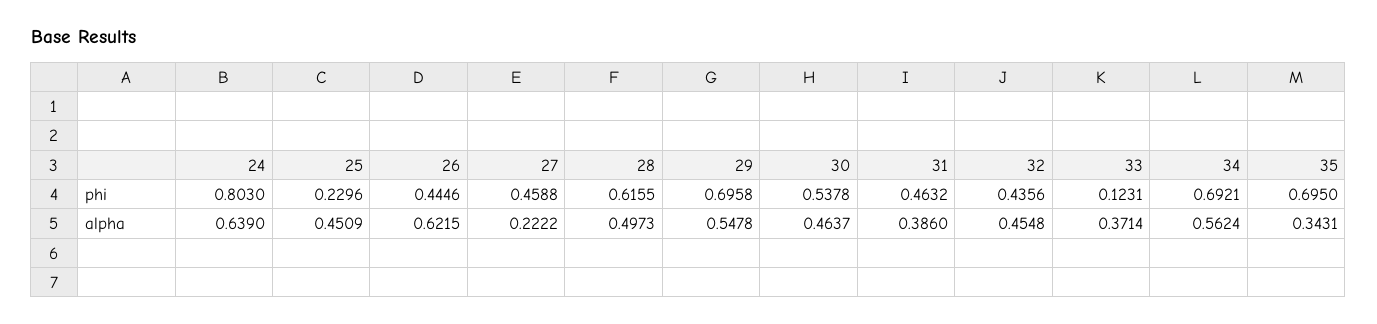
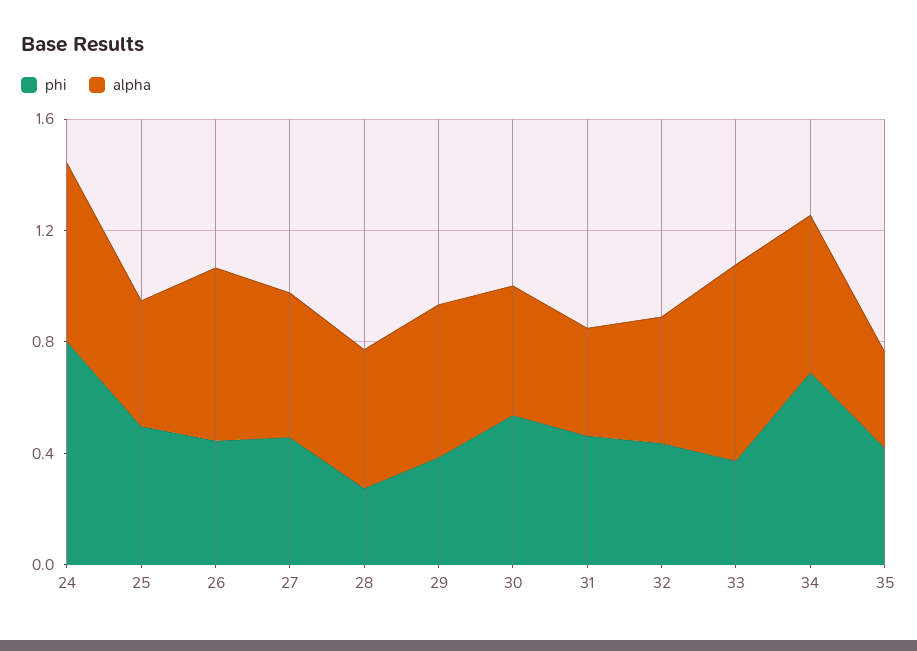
phi, 25: 0.2296 -> 0.5
phi, 28: 0.6155 -> 0.3
phi, 29: 0.6958 -> 0.4
phi, 33: 0.1231 -> 0.4
phi, 35: 0.695 -> 0.4
alpha, 27: 0.2222 -> 0.5
alpha, 33: 0.3714 -> 0.7

